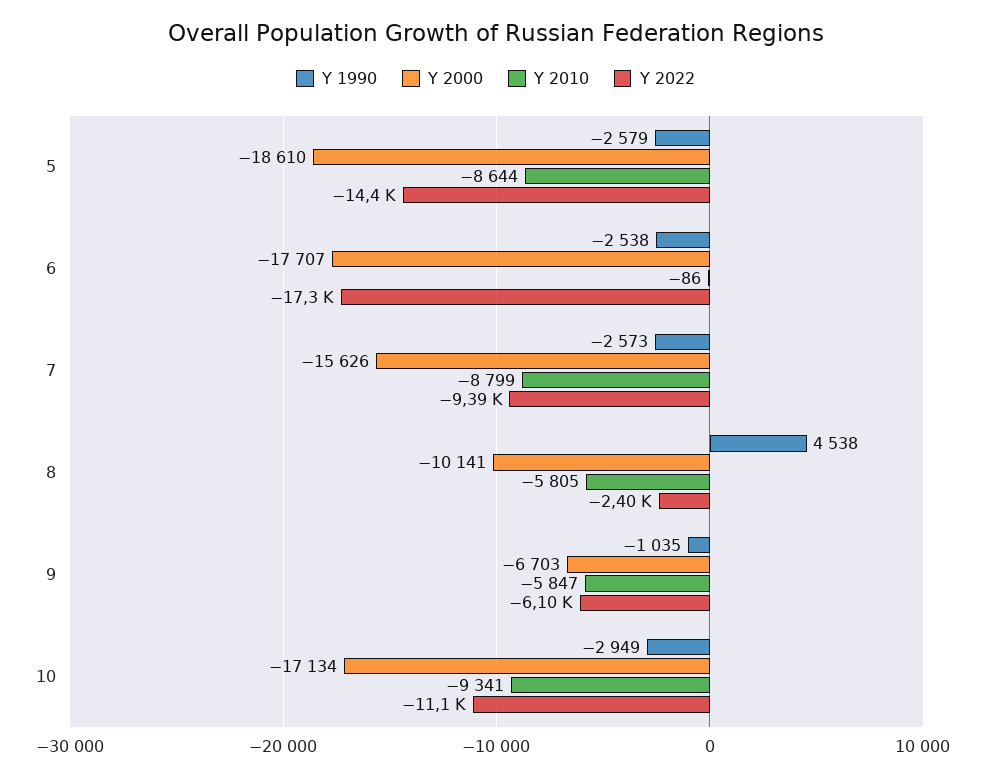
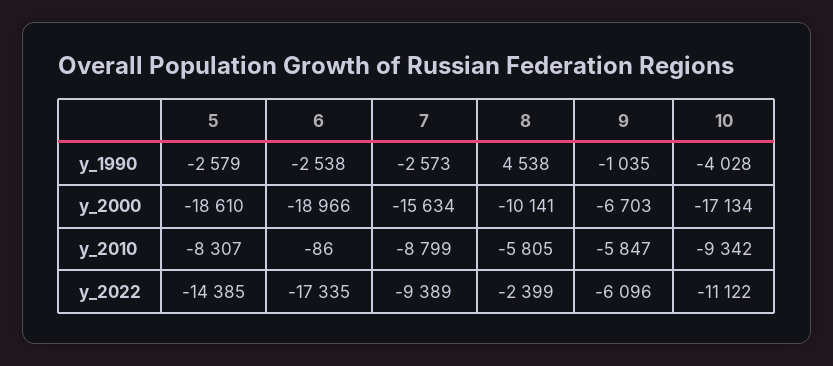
Y 2010, 5: -8644 -> -8307
Y 2000, 6: -17707 -> -18966
Y 2000, 7: -15626 -> -15634
Y 1990, 10: -2949 -> -4028
Y 2010, 10: -9341 -> -9342

